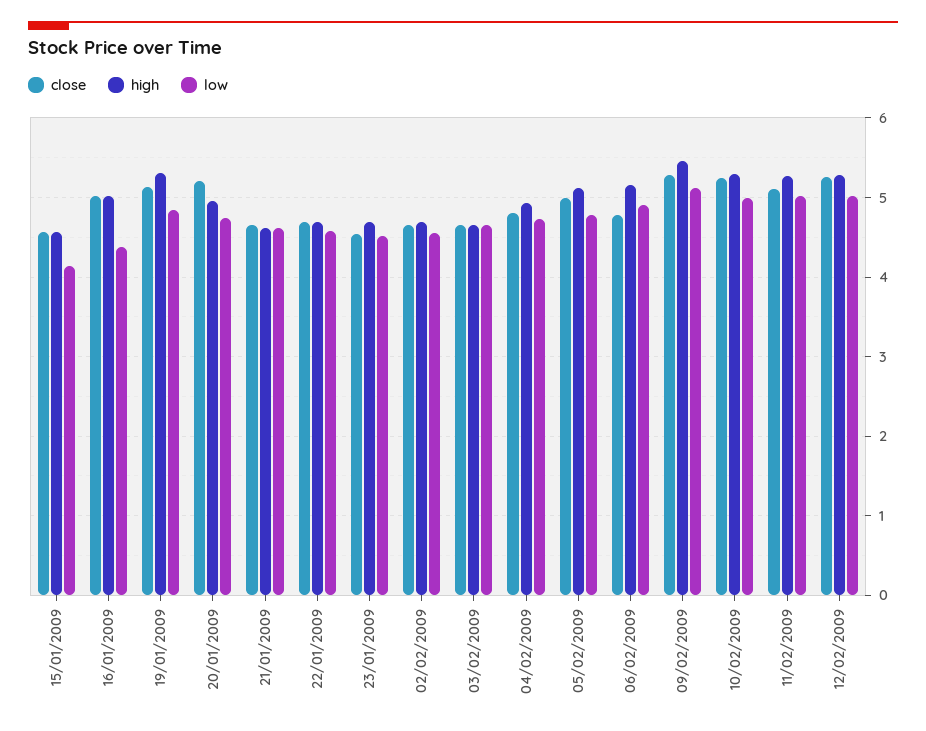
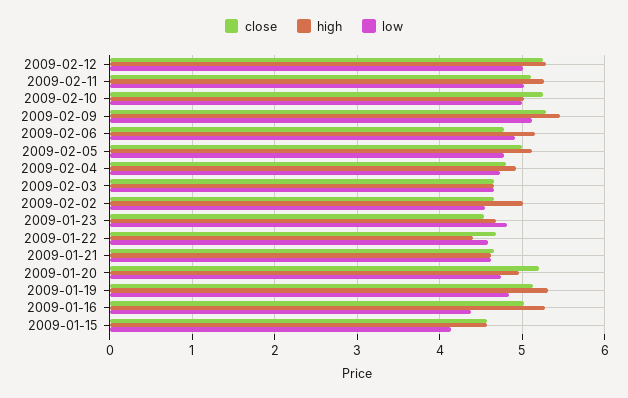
high, 16/01/2009: 5 -> 5.3
high, 22/01/2009: 4.7 -> 4.4
low, 23/01/2009: 4.5 -> 4.8
high, 02/02/2009: 4.7 -> 5
high, 10/02/2009: 5.3 -> 5

